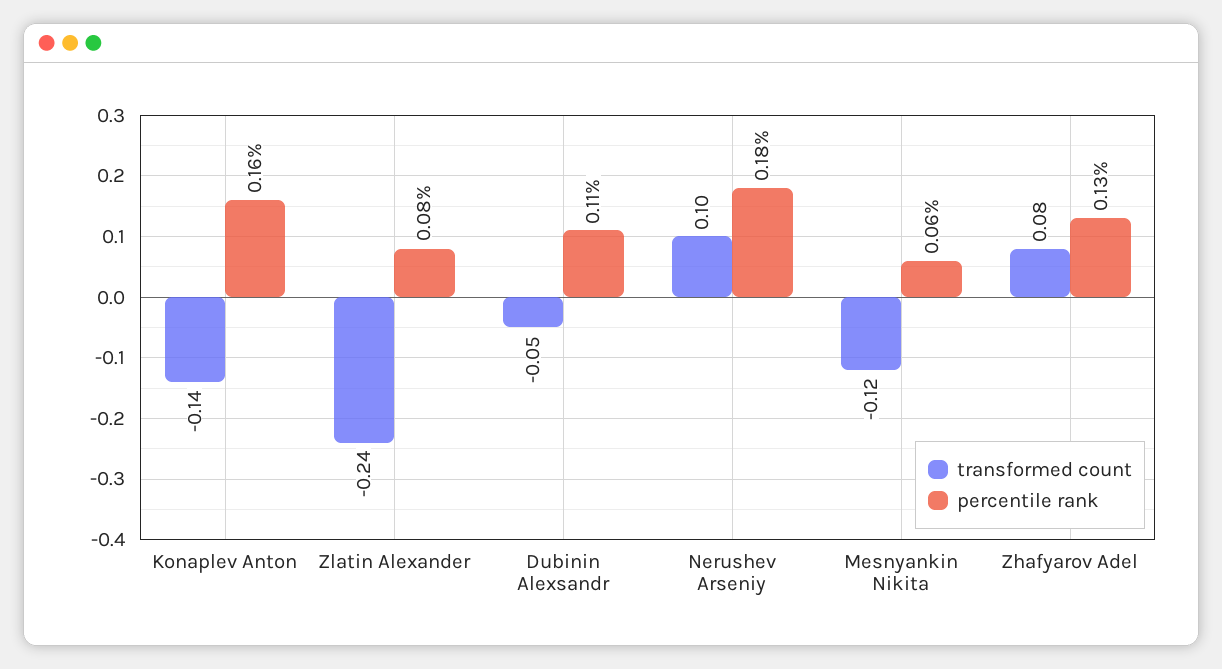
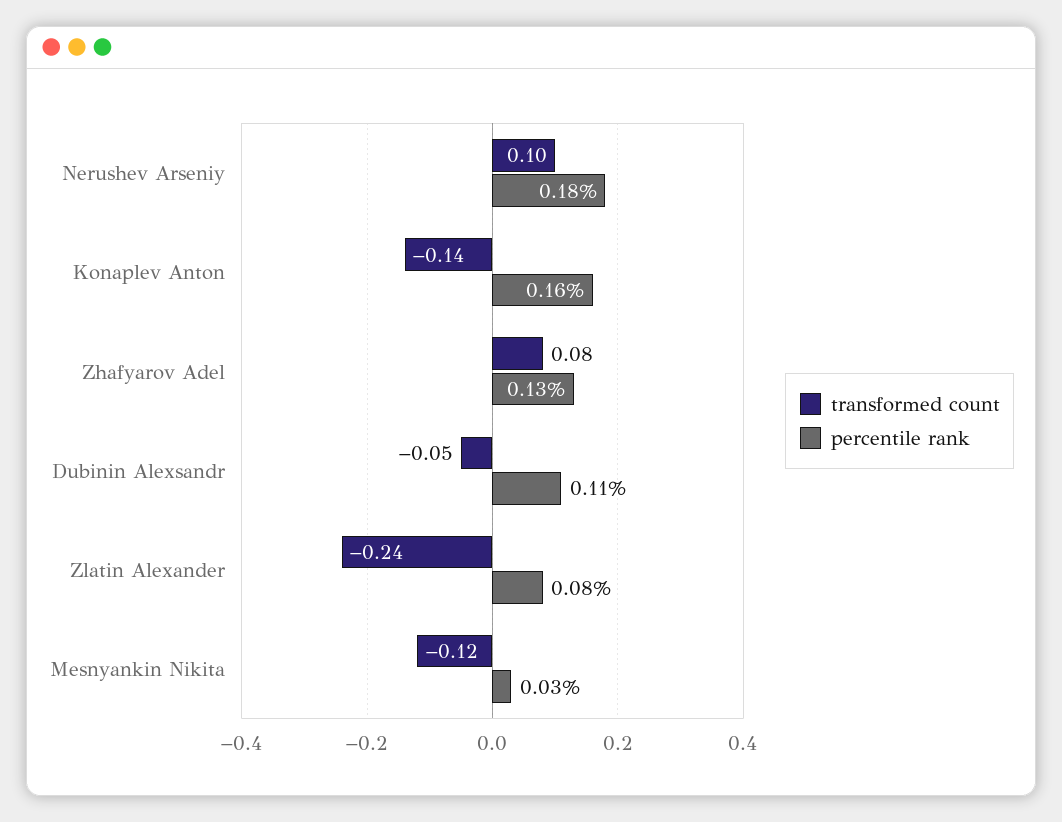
percentile rank, Mesnyankin Nikita: 0.06 -> 0.03

